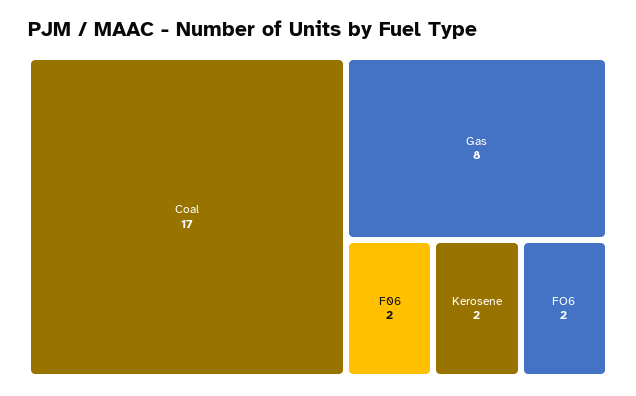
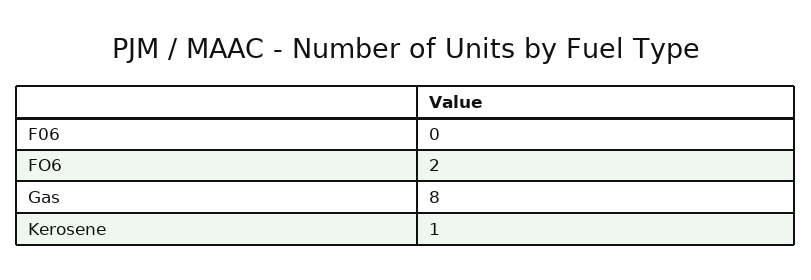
Coal: 17 -> none
F06: 2 -> 0
Kerosene: 2 -> 1

